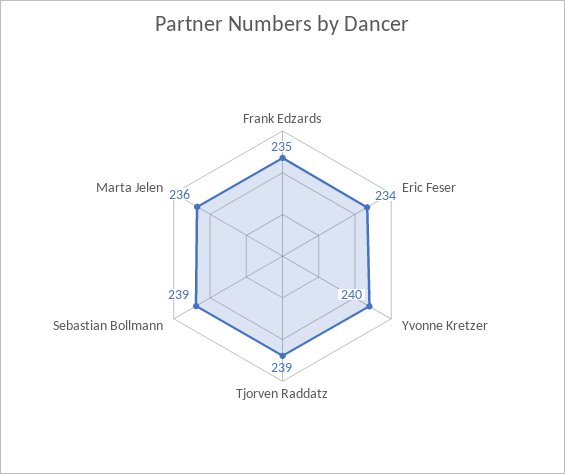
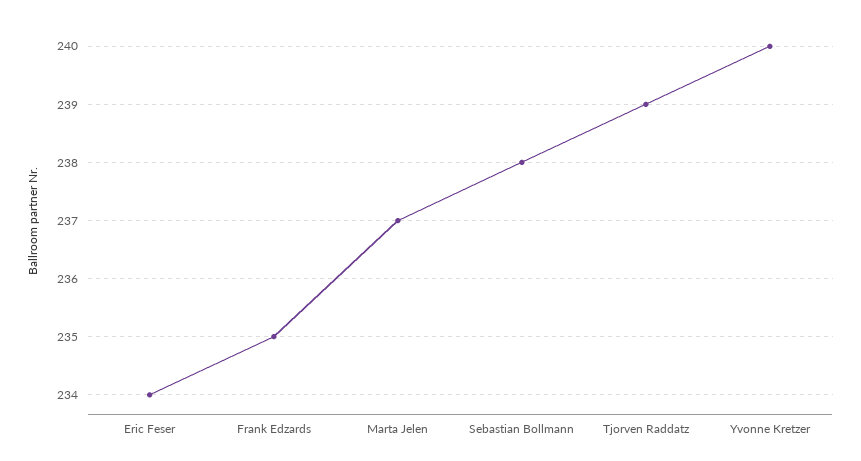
Sebastian Bollmann: 239 -> 238
Marta Jelen: 236 -> 237

